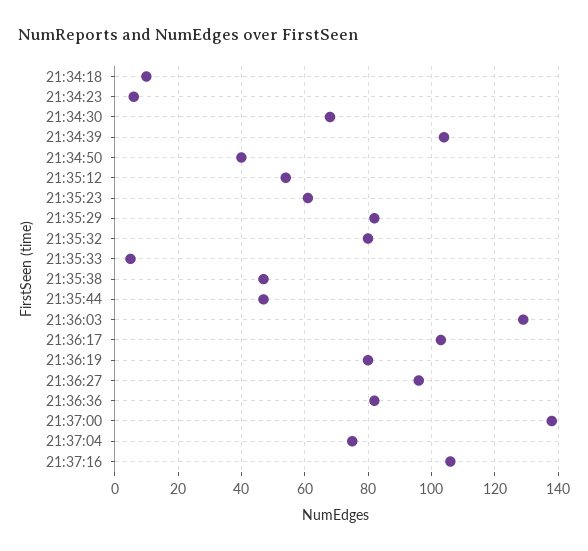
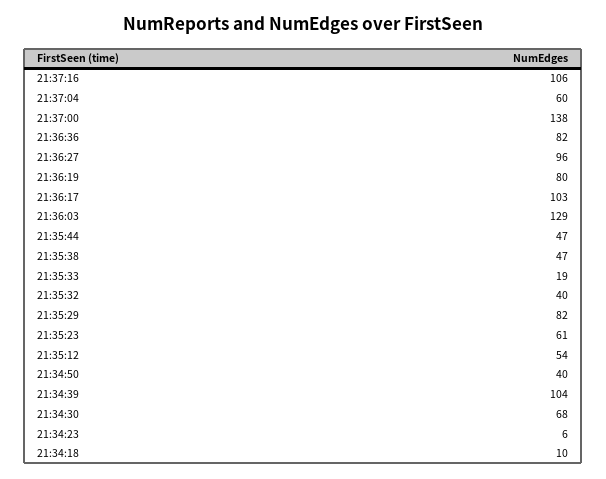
21:35:32: 80 -> 40
21:35:33: 5 -> 19
21:37:04: 75 -> 60

